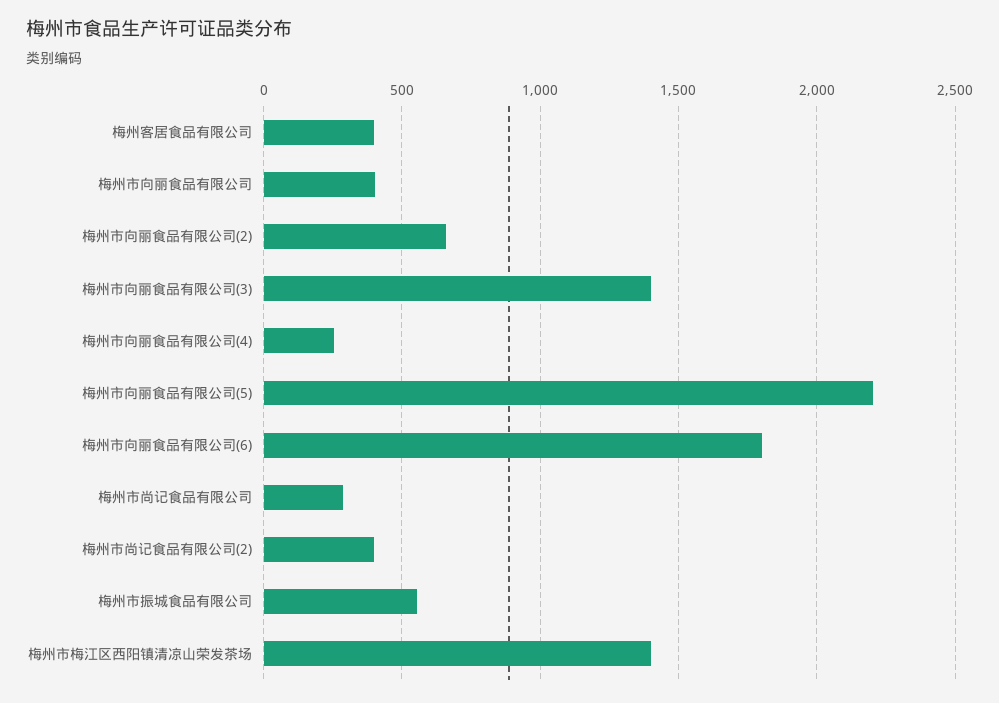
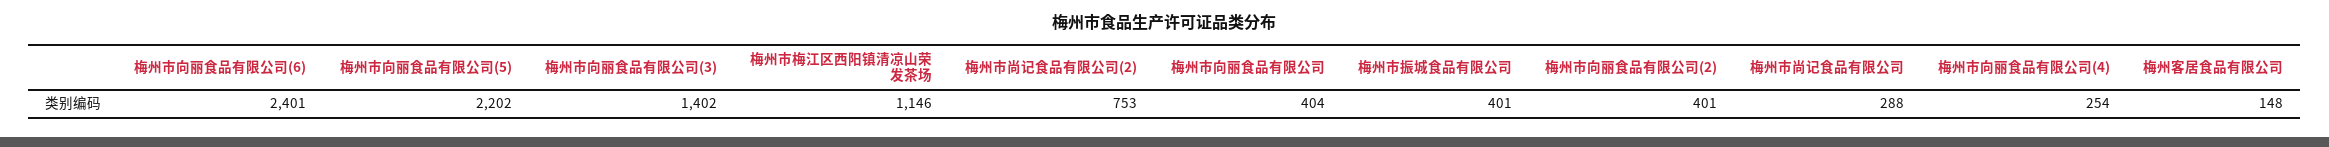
梅州客居食品有限公司: 400 -> 148
梅州市向丽食品有限公司(2): 650 -> 401
梅州市向丽食品有限公司(6): 1800 -> 2401
梅州市尚记食品有限公司(2): 400 -> 753
梅州市振城食品有限公司: 550 -> 401
梅州市梅江区西阳镇清凉山荣发茶场: 1400 -> 1146

